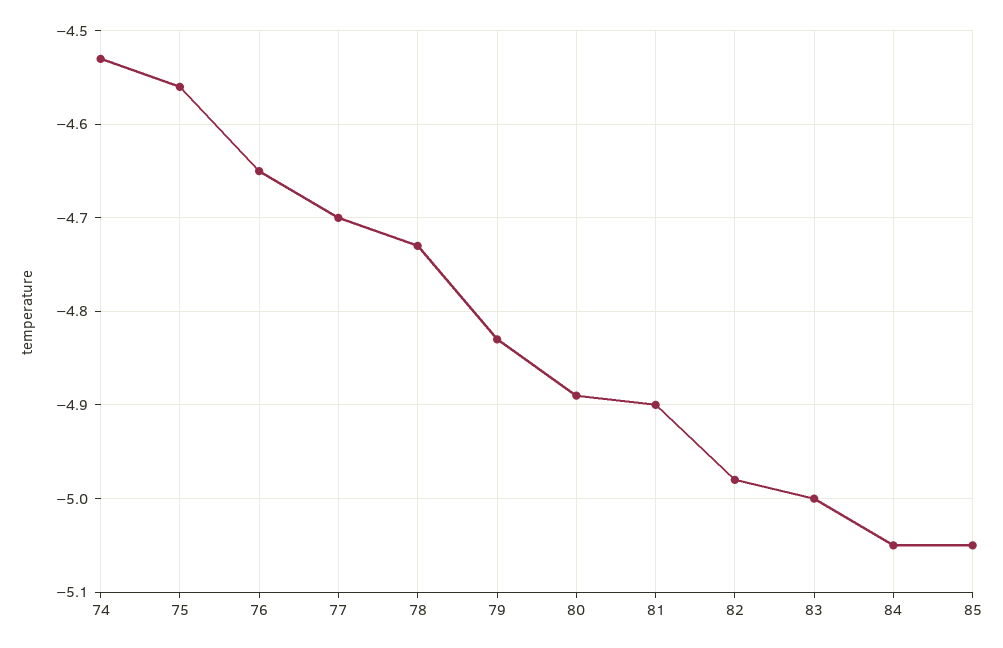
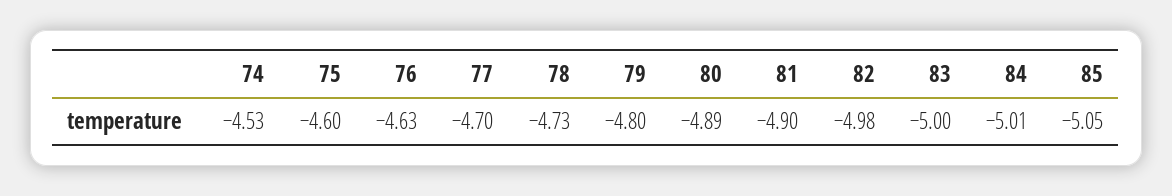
75: -4.56 -> -4.6
76: -4.65 -> -4.63
79: -4.83 -> -4.8
84: -5.05 -> -5.01

